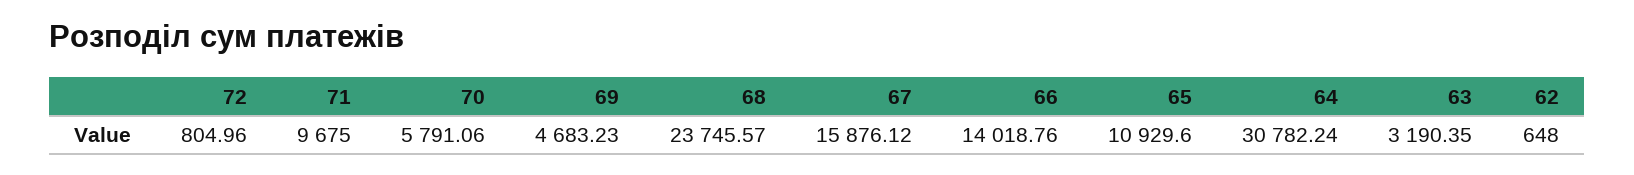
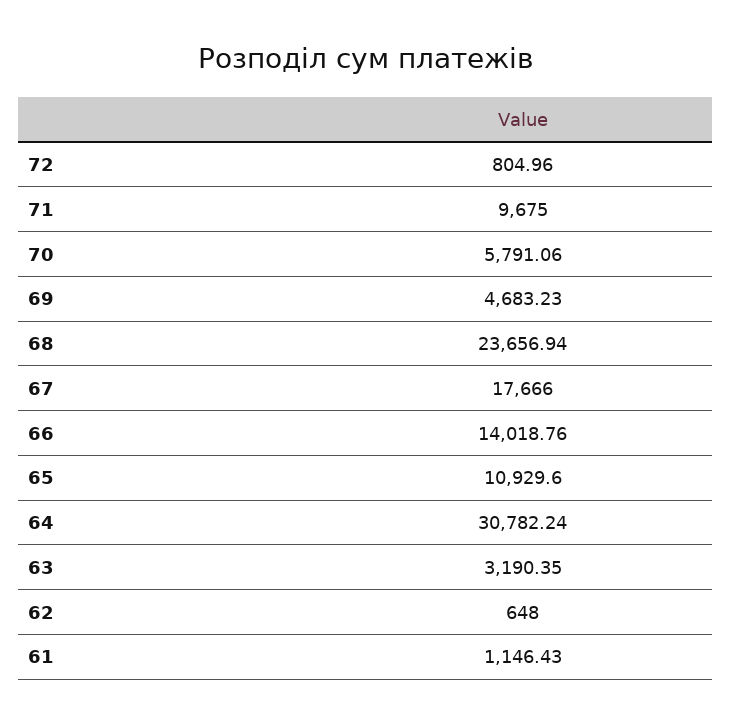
68: 23745.57 -> 23656.94
67: 15876.12 -> 17666
61: none -> 1146.43

